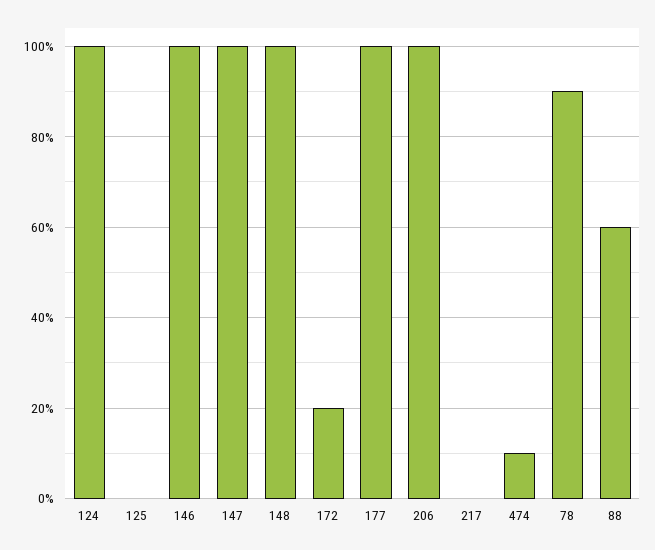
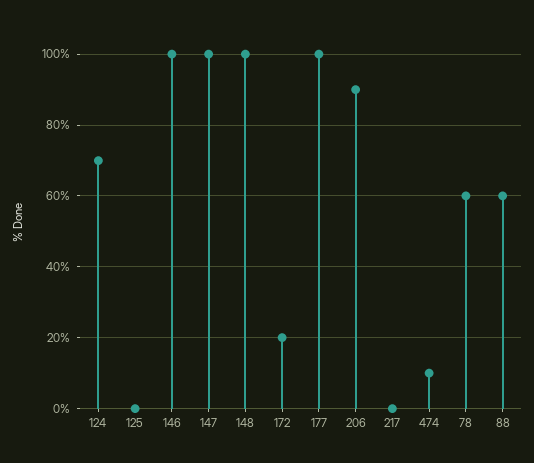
124: 100 -> 70
206: 100 -> 90
78: 90 -> 60

